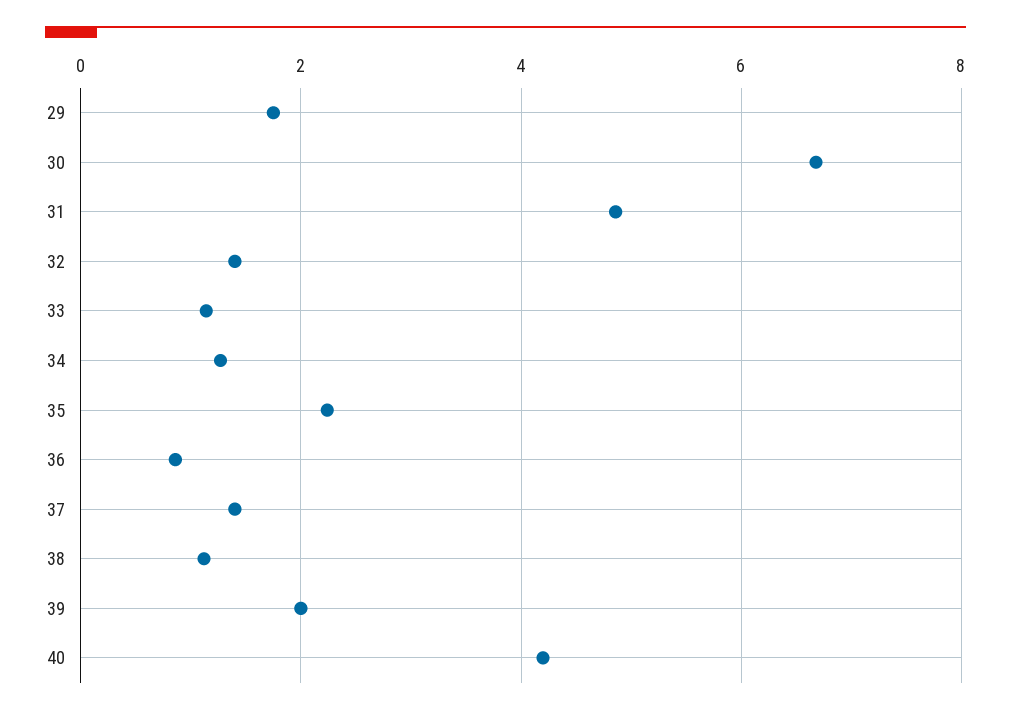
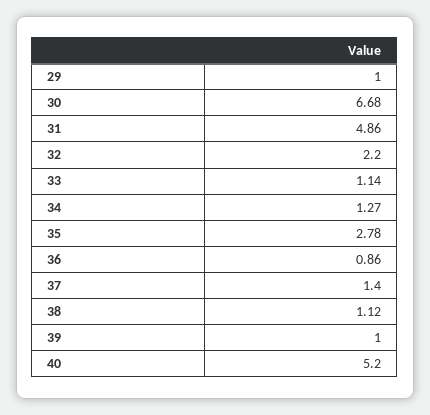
29: 1.8 -> 1
32: 1.4 -> 2.2
35: 2.2 -> 2.78
39: 2 -> 1
40: 4.2 -> 5.2

